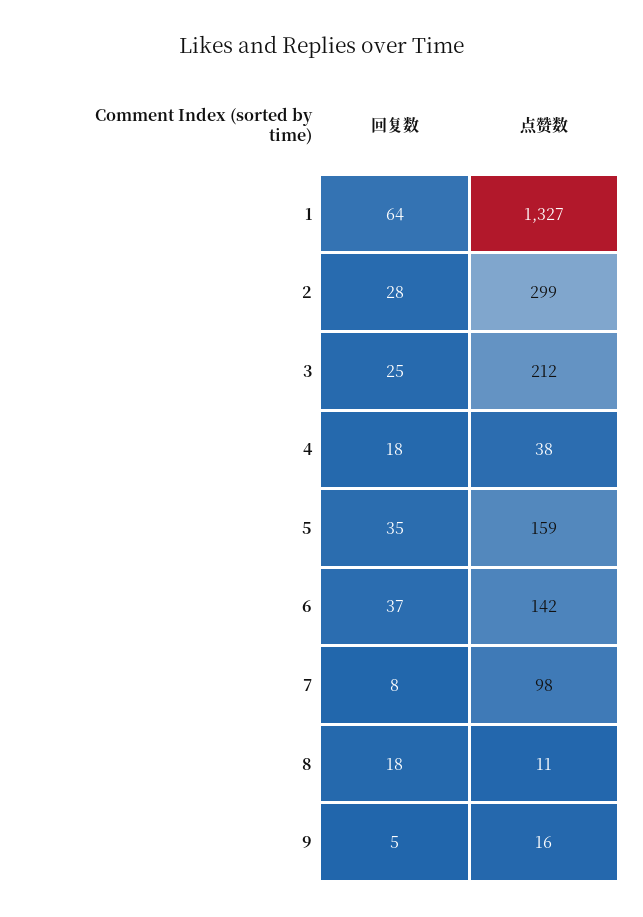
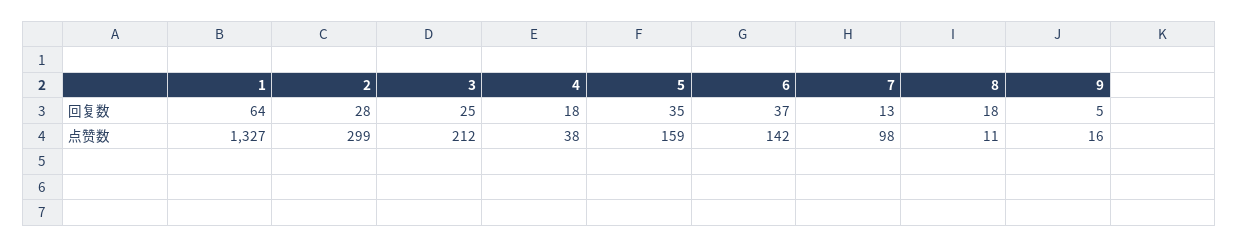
回复数, 7: 8 -> 13

